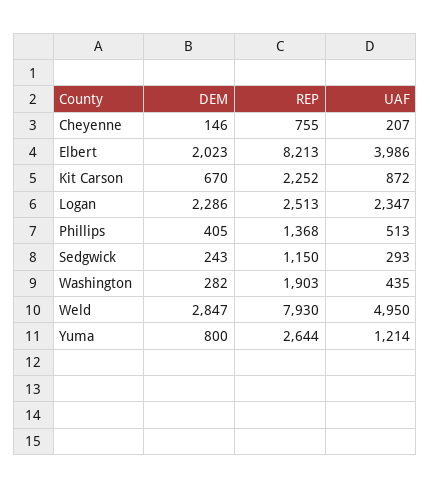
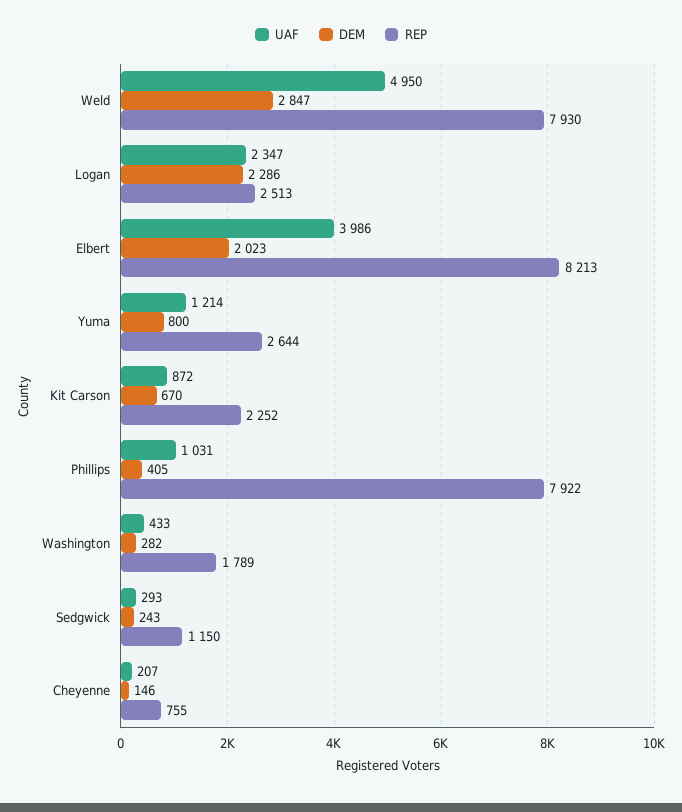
REP, Phillips: 1368 -> 7922
UAF, Phillips: 513 -> 1031
REP, Washington: 1903 -> 1789
UAF, Washington: 435 -> 433

